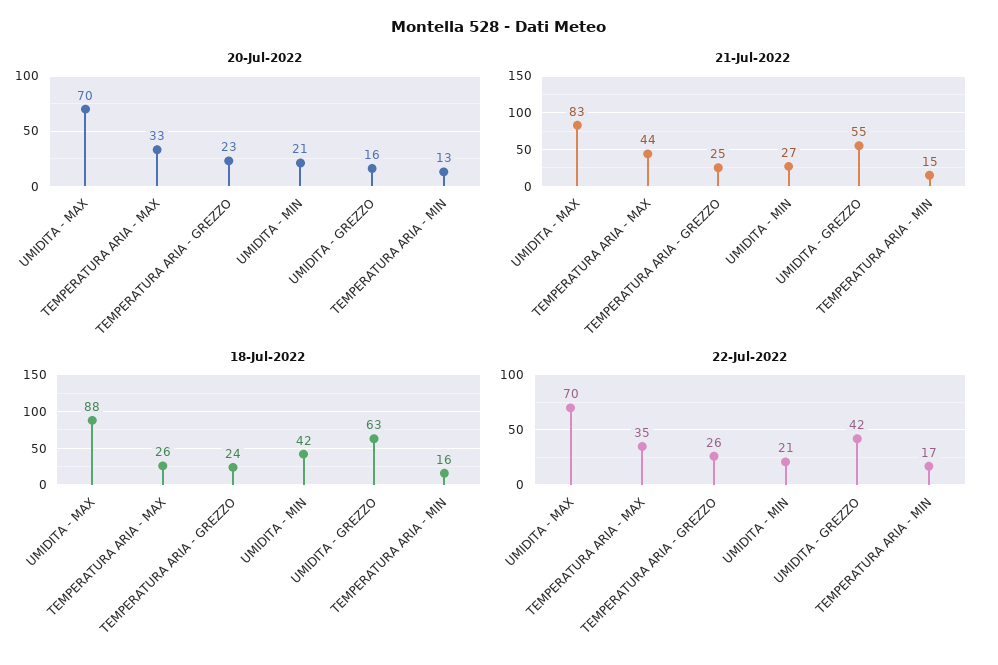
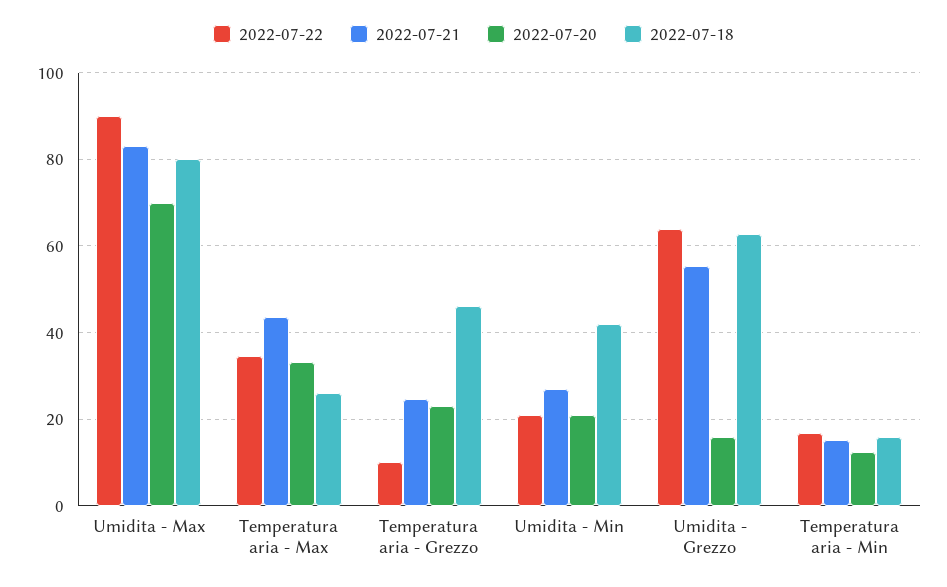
18-Jul-2022, UMIDITA - MAX: 88 -> 80
18-Jul-2022, TEMPERATURA ARIA - GREZZO: 24 -> 46
22-Jul-2022, UMIDITA - MAX: 70 -> 90
22-Jul-2022, TEMPERATURA ARIA - GREZZO: 26 -> 10
22-Jul-2022, UMIDITA - GREZZO: 42 -> 64

